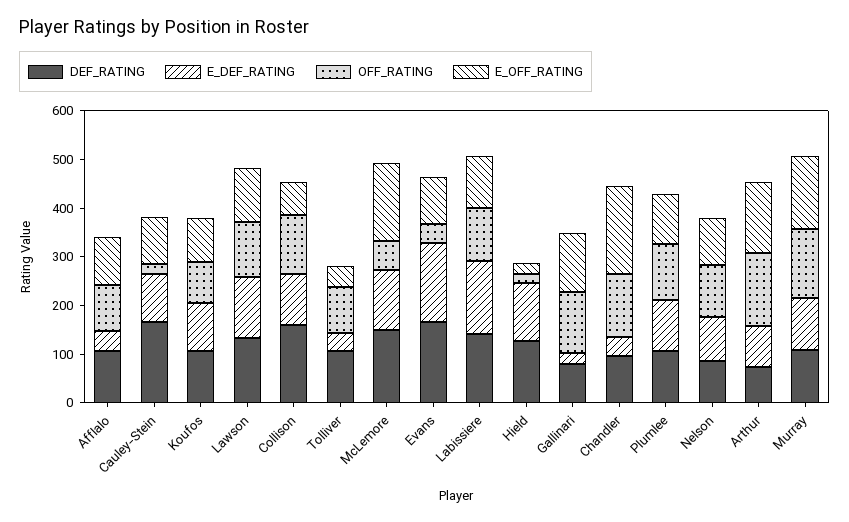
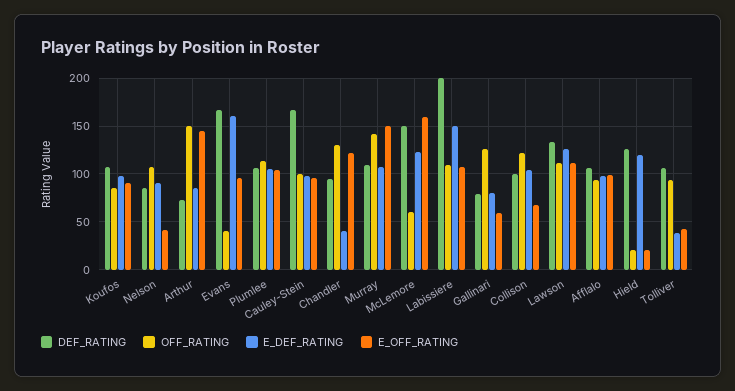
E_DEF_RATING, Afflalo: 40 -> 100
OFF_RATING, Cauley-Stein: 20 -> 100
DEF_RATING, Collison: 160 -> 100
DEF_RATING, Labissiere: 140 -> 200
E_DEF_RATING, Gallinari: 20 -> 80
E_OFF_RATING, Gallinari: 120 -> 60
E_OFF_RATING, Chandler: 180 -> 120
E_OFF_RATING, Nelson: 100 -> 40

